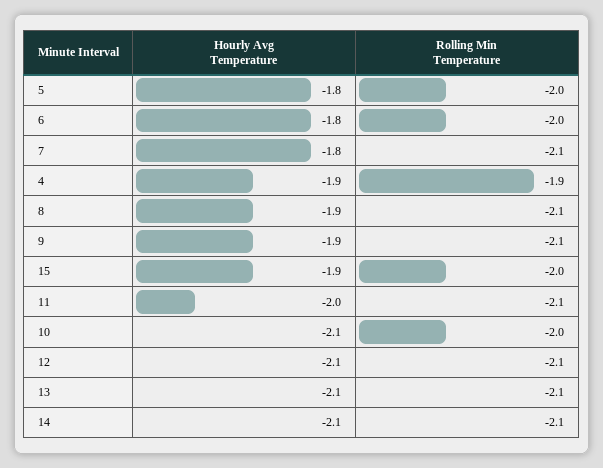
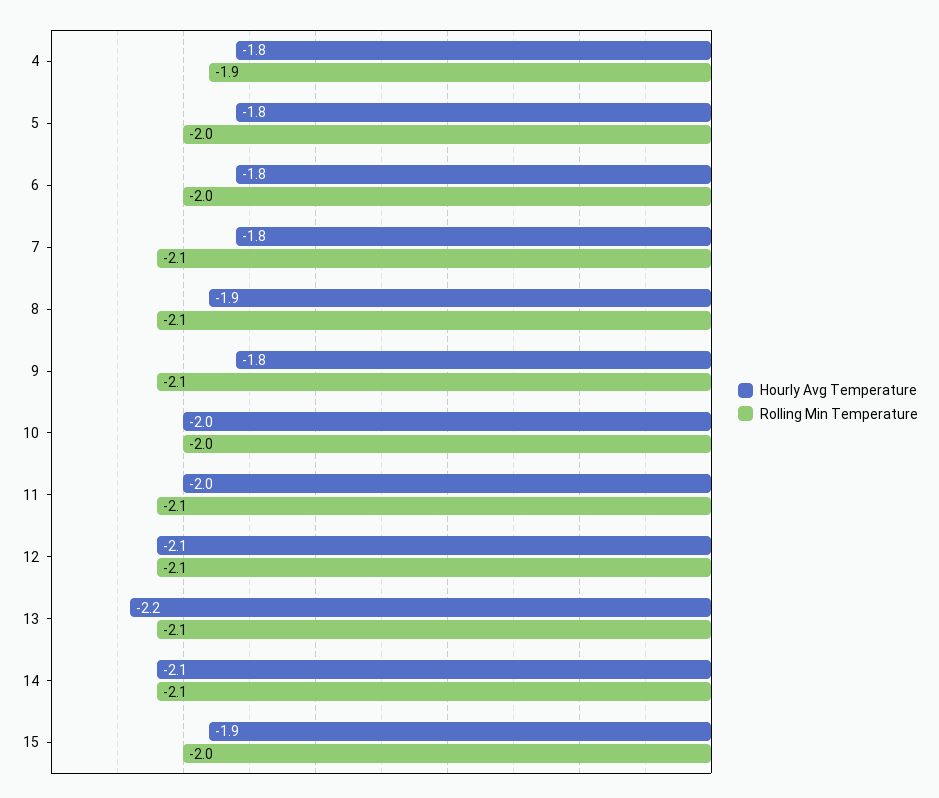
Hourly Avg Temperature, 4: -1.9 -> -1.8
Hourly Avg Temperature, 9: -1.9 -> -1.8
Hourly Avg Temperature, 10: -2.1 -> -2
Hourly Avg Temperature, 13: -2.1 -> -2.2

